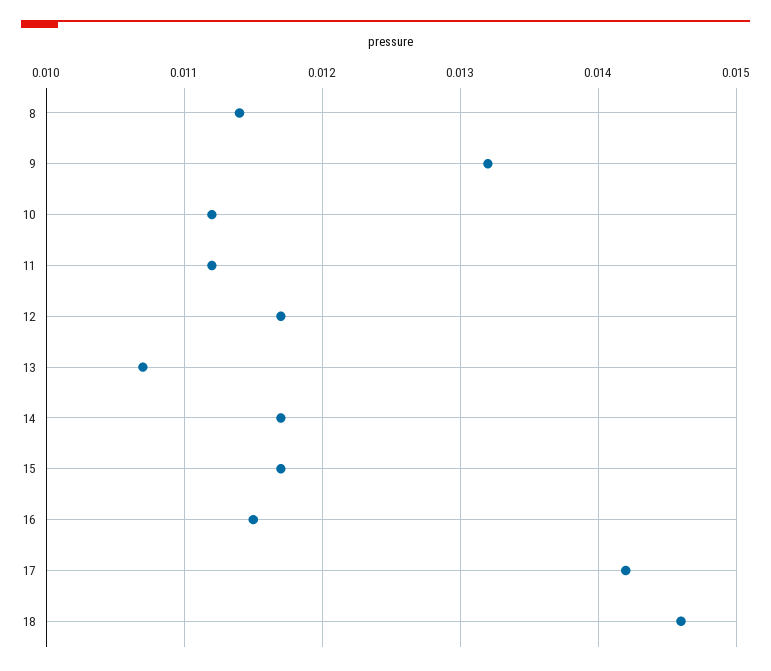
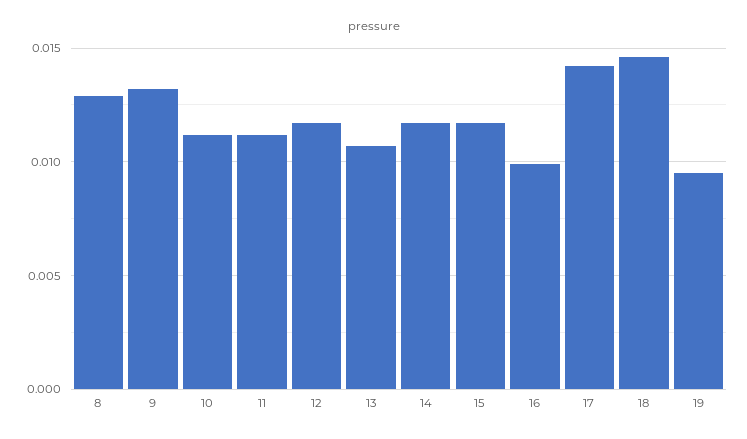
8: 0.0114 -> 0.013
16: 0.0115 -> 0.01
19: none -> 0.0095

